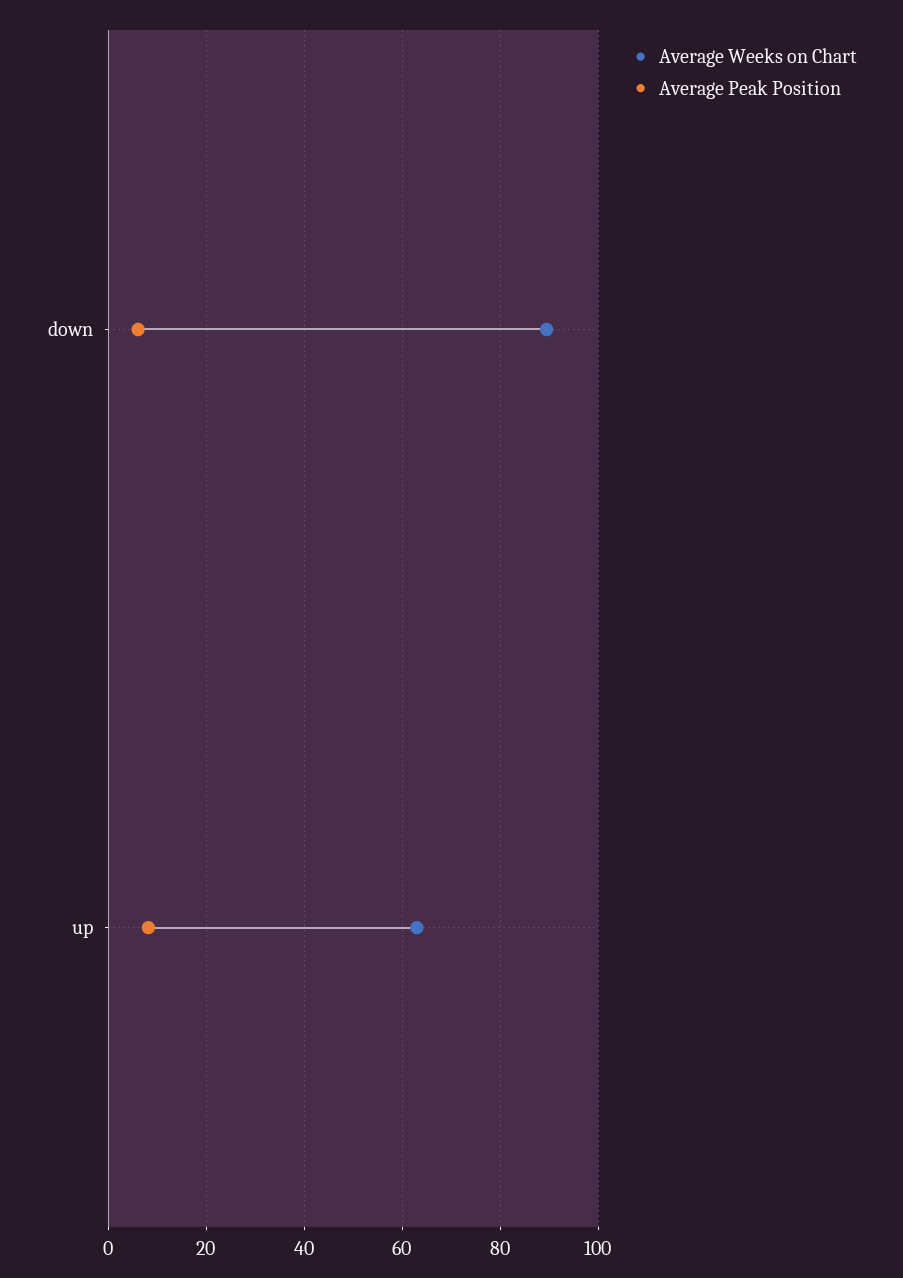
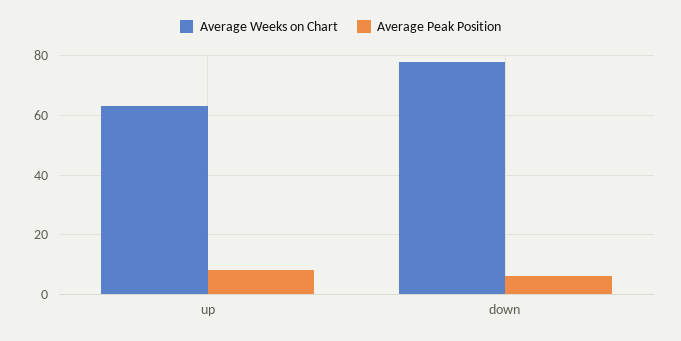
Average Weeks on Chart, down: 90 -> 77.5

